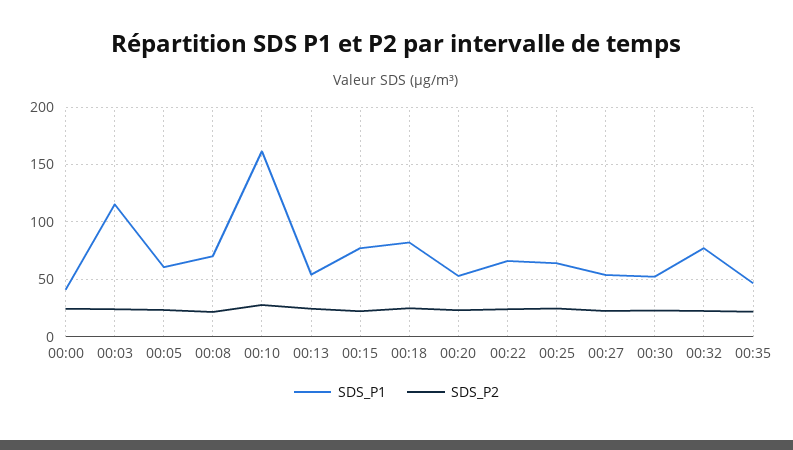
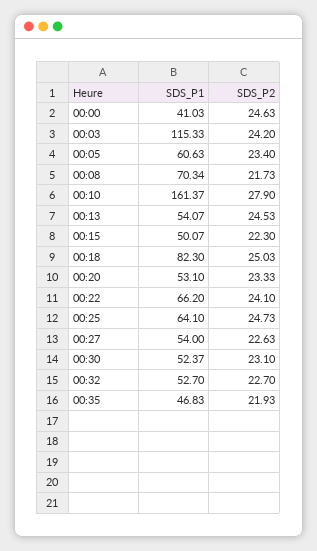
SDS_P1, 00:15: 80 -> 50.07
SDS_P1, 00:32: 80 -> 52.7

